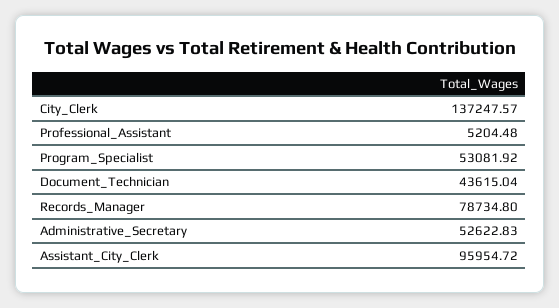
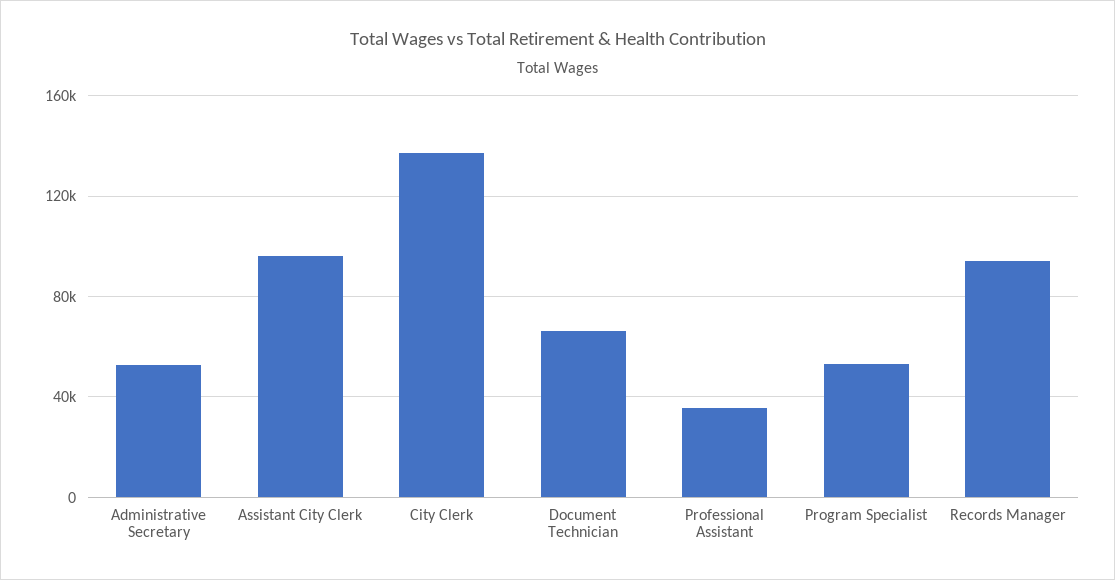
Professional_Assistant: 5204.48 -> 35000
Document_Technician: 43615.04 -> 65000
Records_Manager: 78734.8 -> 95000

